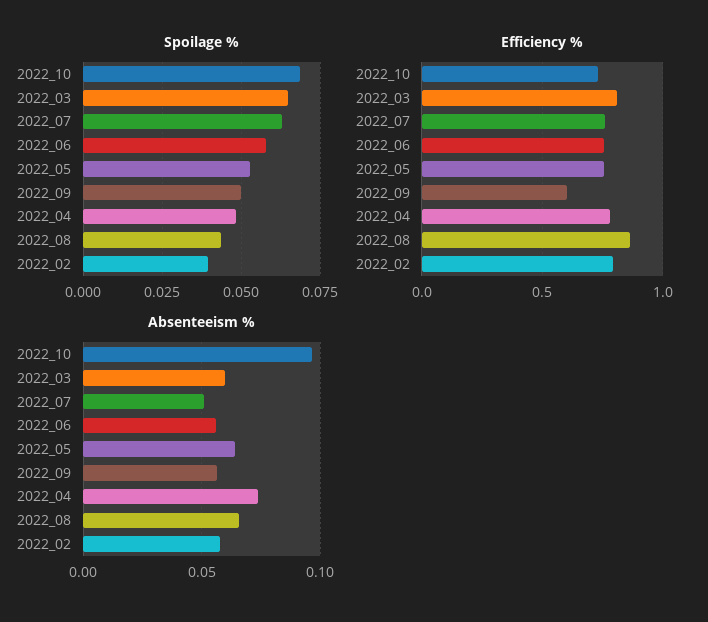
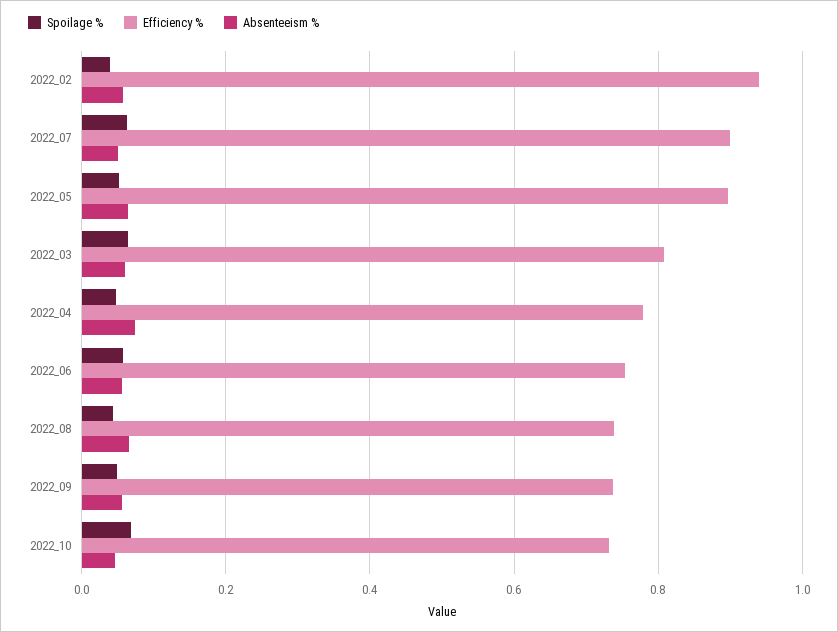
Efficiency %, 2022_07: 0.75 -> 0.9
Efficiency %, 2022_05: 0.75 -> 0.9
Efficiency %, 2022_09: 0.6 -> 0.74
Efficiency %, 2022_08: 0.85 -> 0.74
Efficiency %, 2022_02: 0.8 -> 0.94
Absenteeism %, 2022_10: 0.095 -> 0.04

